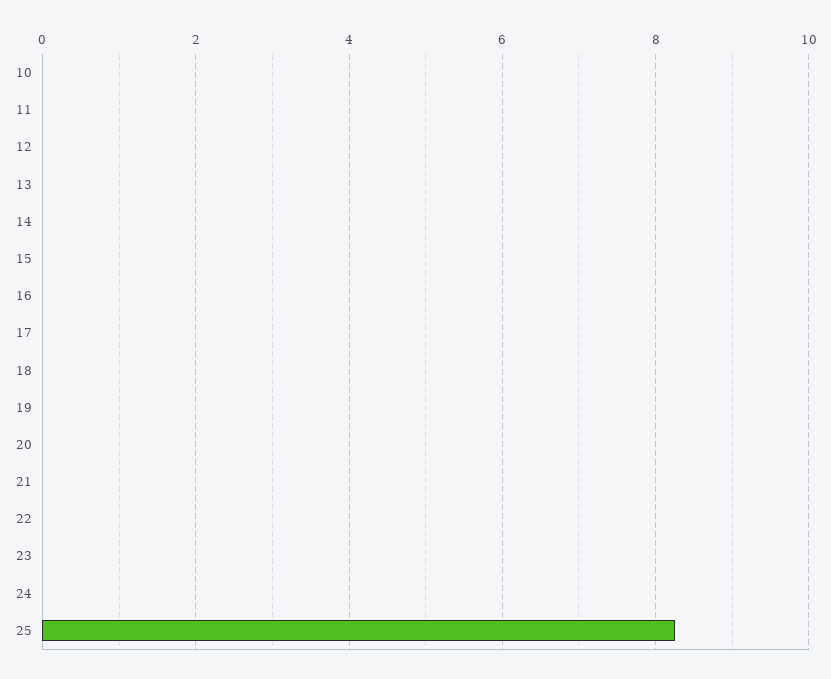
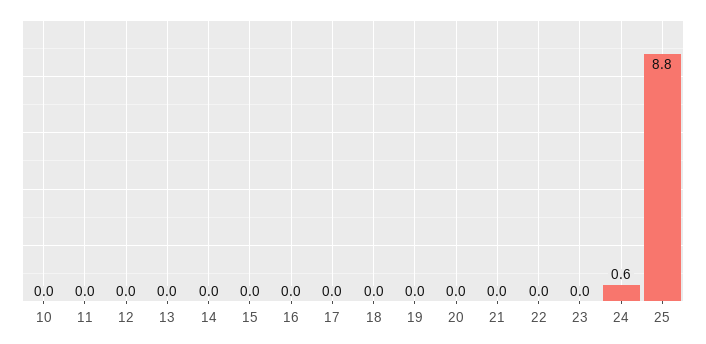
24: 0 -> 0.6
25: 8.2 -> 8.8

